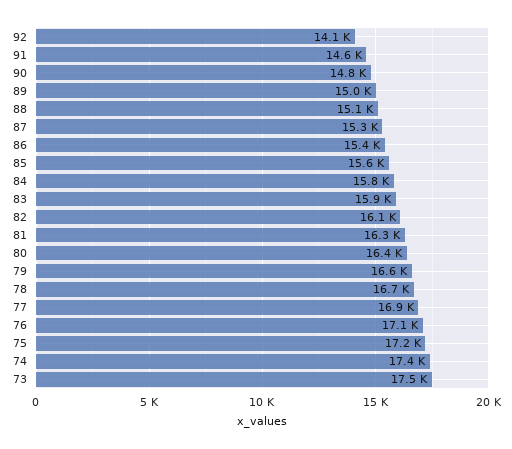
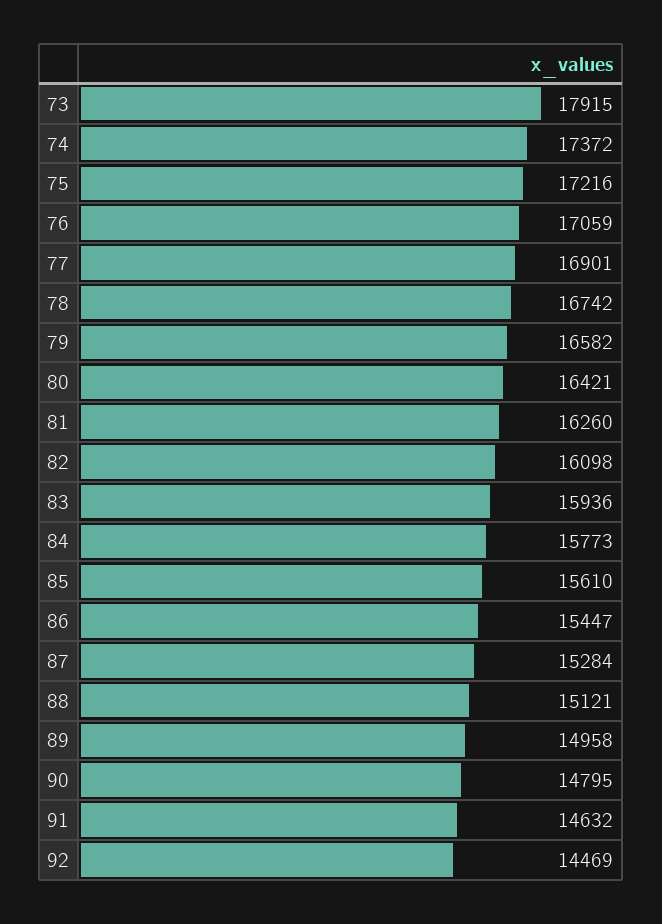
92: 14100 -> 14469
73: 17500 -> 17915

